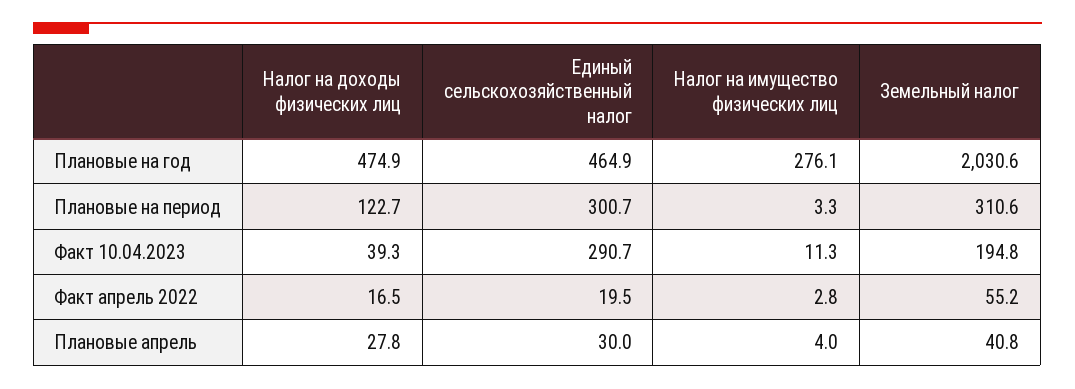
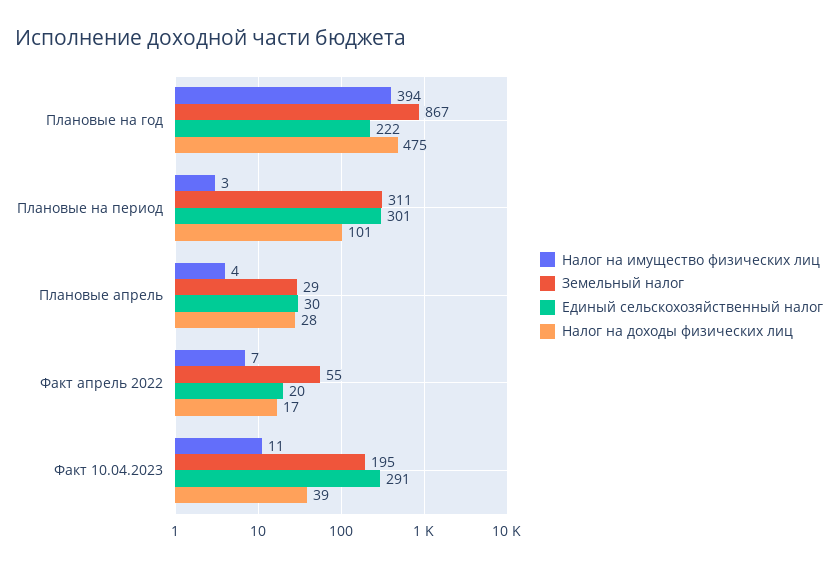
Единый сельскохозяйственный налог, Плановые на год: 464.9 -> 222
Налог на имущество физических лиц, Плановые на год: 276.1 -> 394
Земельный налог, Плановые на год: 2030.6 -> 867
Налог на доходы физических лиц, Плановые на период: 122.7 -> 101
Налог на имущество физических лиц, Факт апрель 2022: 2.8 -> 7
Земельный налог, Плановые апрель: 40.8 -> 29

